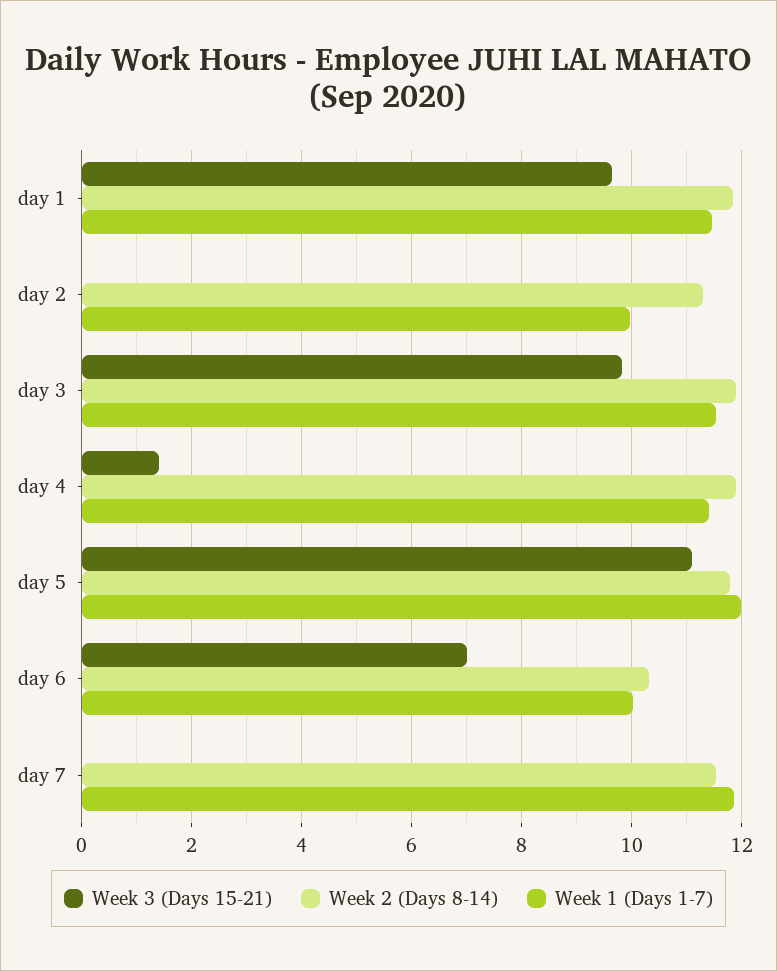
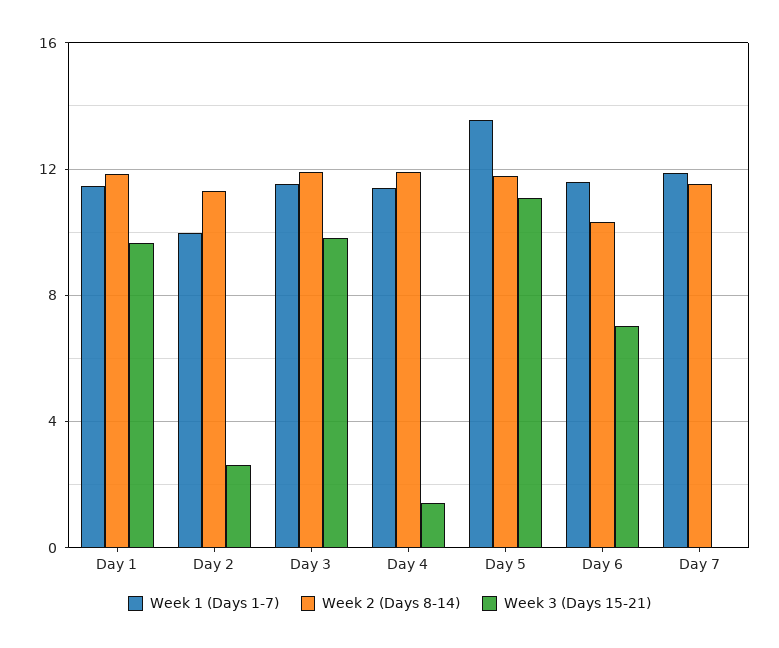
Week 3 (Days 15-21), day 2: 0 -> 2.5
Week 1 (Days 1-7), day 5: 12 -> 13.5
Week 1 (Days 1-7), day 6: 10 -> 11.5

